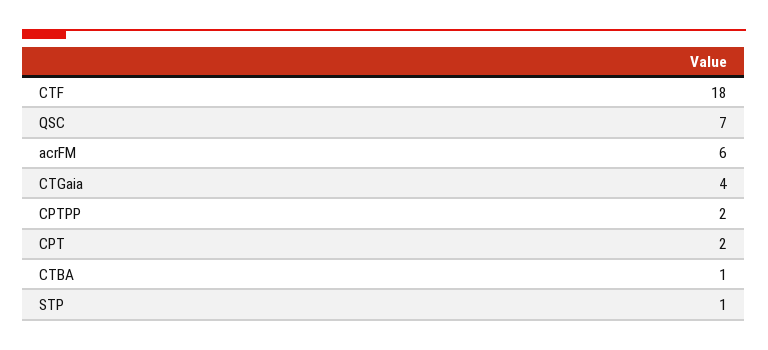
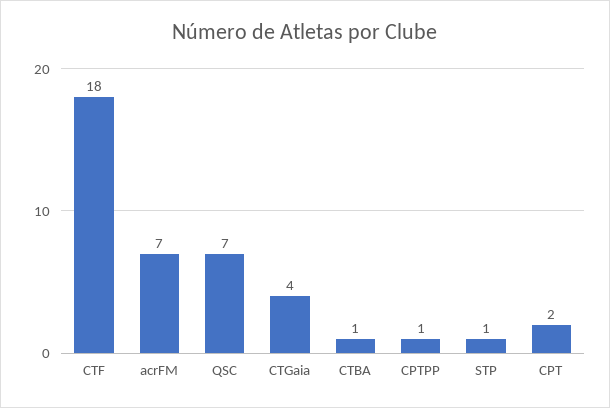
acrFM: 6 -> 7
CPTPP: 2 -> 1

